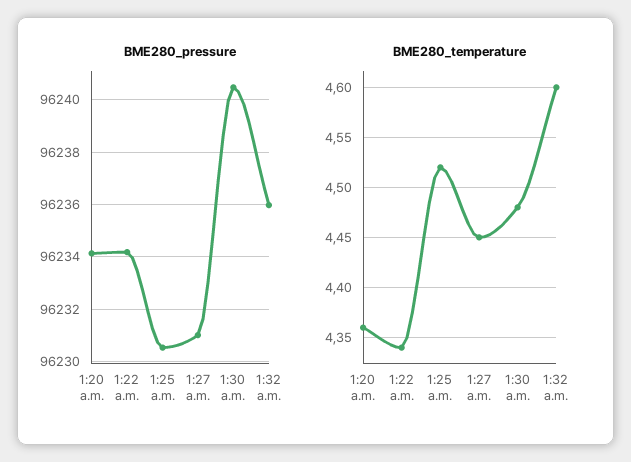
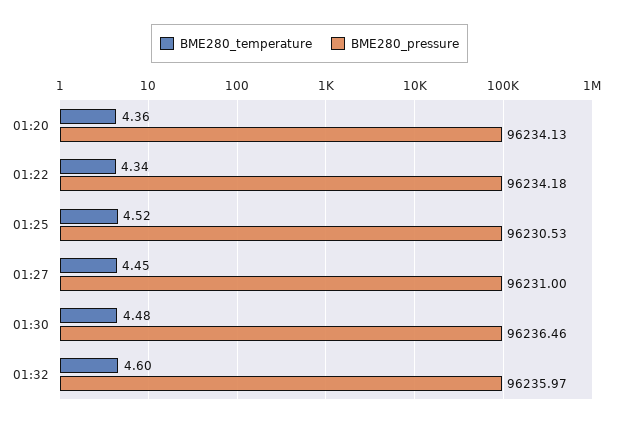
BME280_pressure, 1:30 a.m.: 96240.5 -> 96236.46

